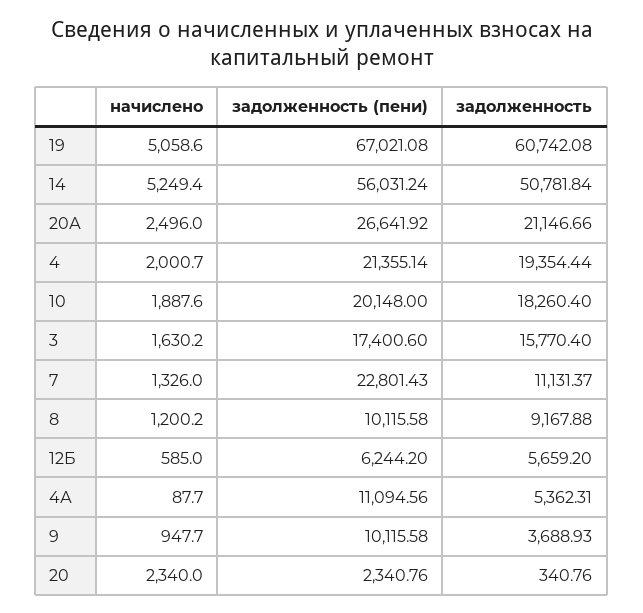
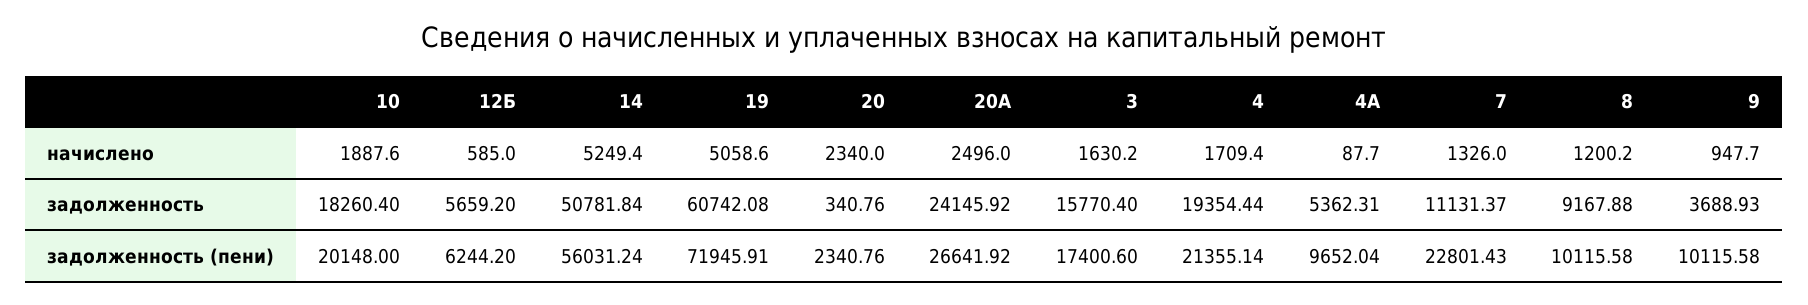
задолженность (пени), 19: 67021.08 -> 71945.91
задолженность, 20А: 21146.66 -> 24145.92
начислено, 4: 2000.7 -> 1709.4
задолженность (пени), 4А: 11094.56 -> 9652.04

